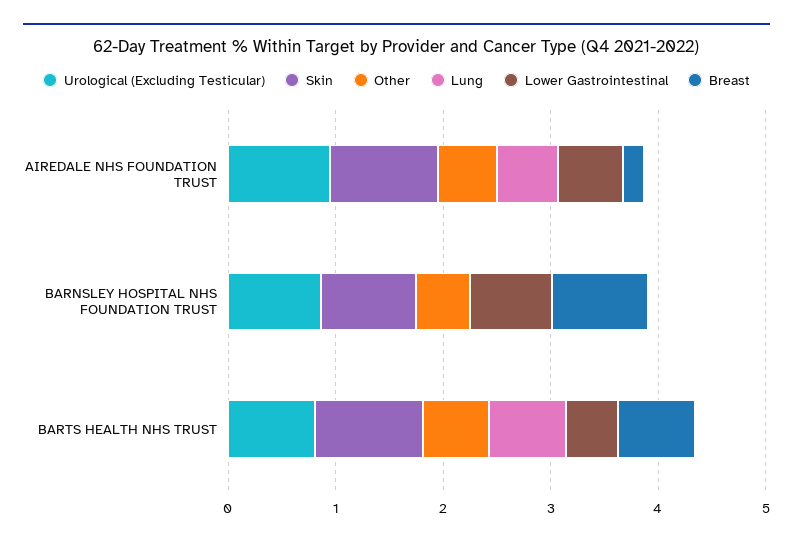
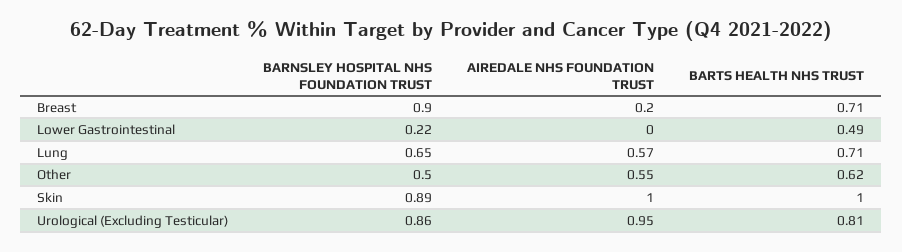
Lower Gastrointestinal, AIREDALE NHS FOUNDATION TRUST: 0.6 -> 0
Lung, BARNSLEY HOSPITAL NHS FOUNDATION TRUST: 0 -> 0.65
Lower Gastrointestinal, BARNSLEY HOSPITAL NHS FOUNDATION TRUST: 0.8 -> 0.22

